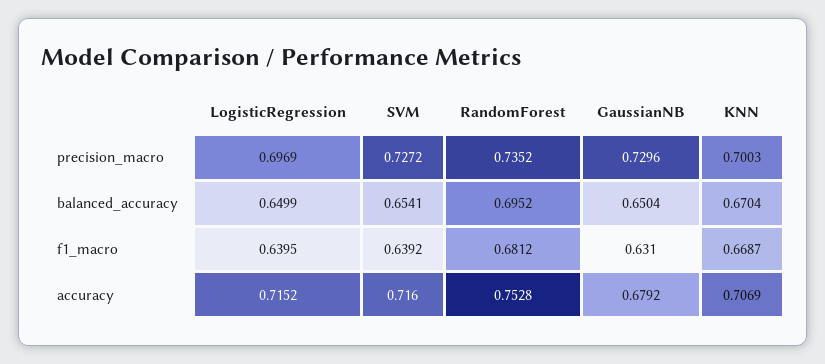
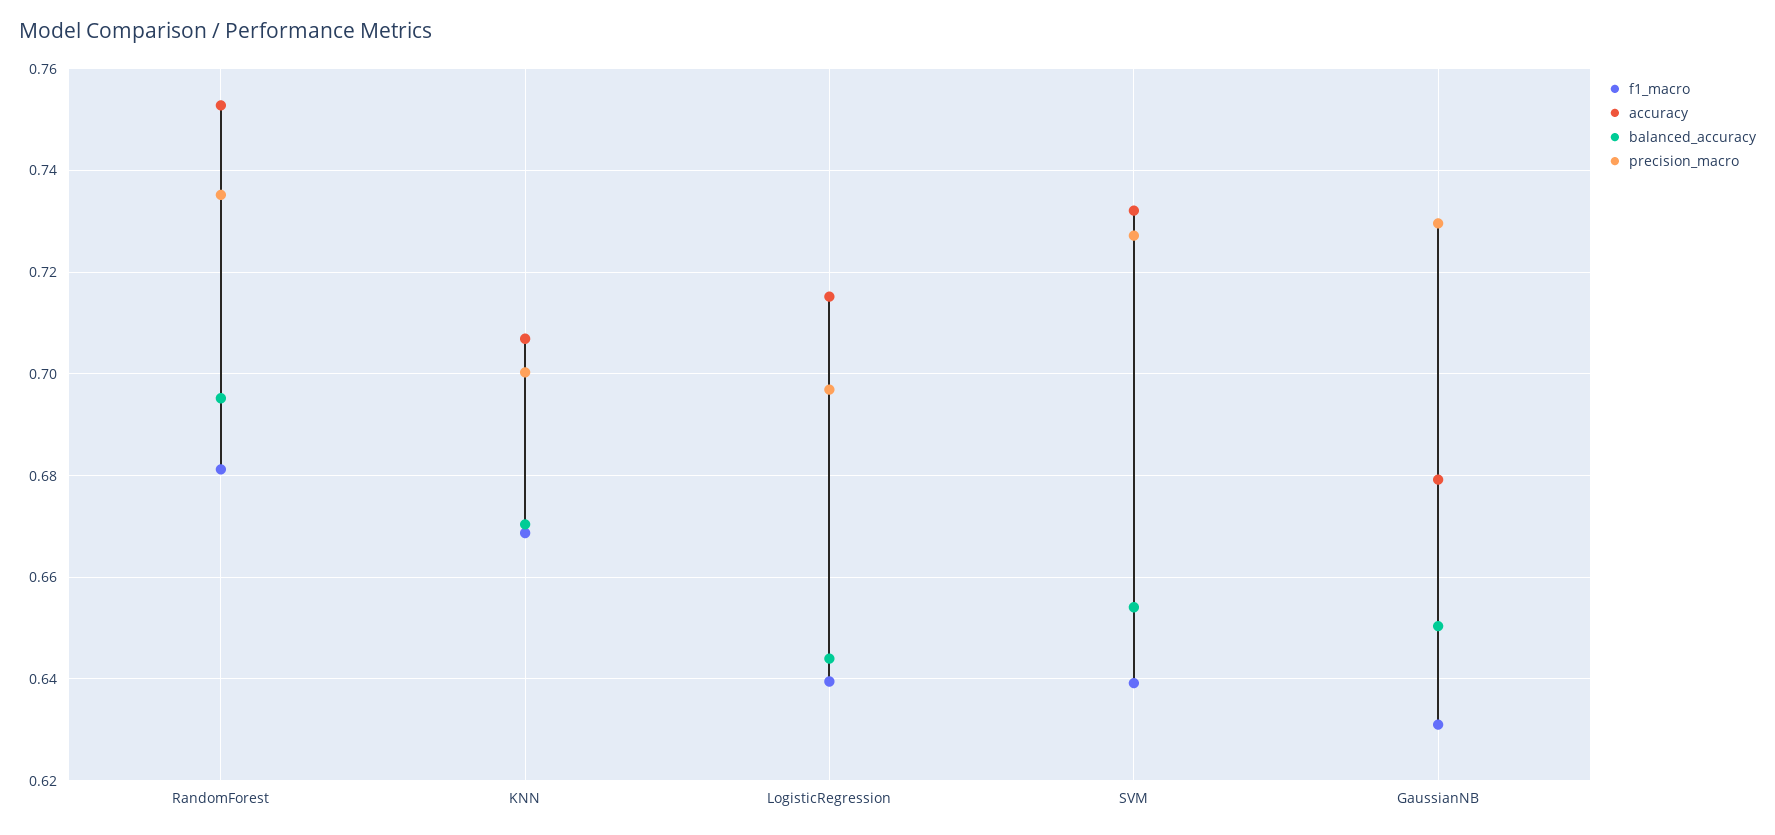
balanced_accuracy, LogisticRegression: 0.6499 -> 0.644
accuracy, SVM: 0.716 -> 0.732

